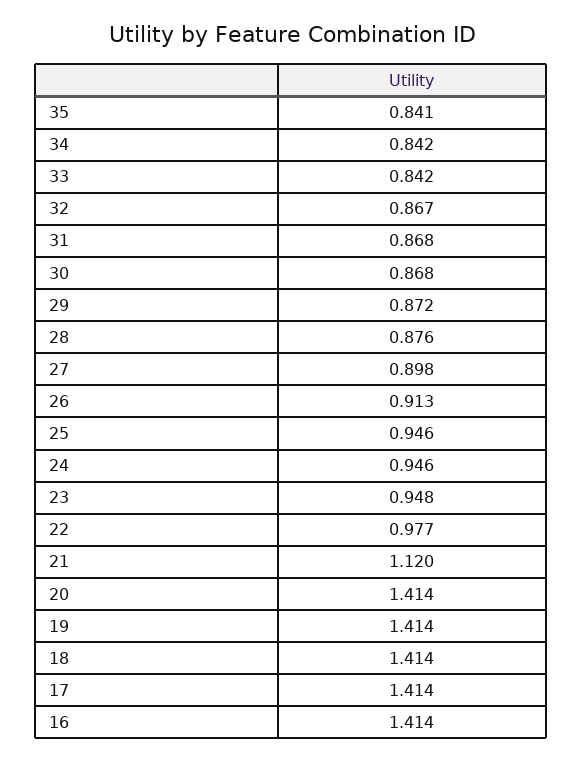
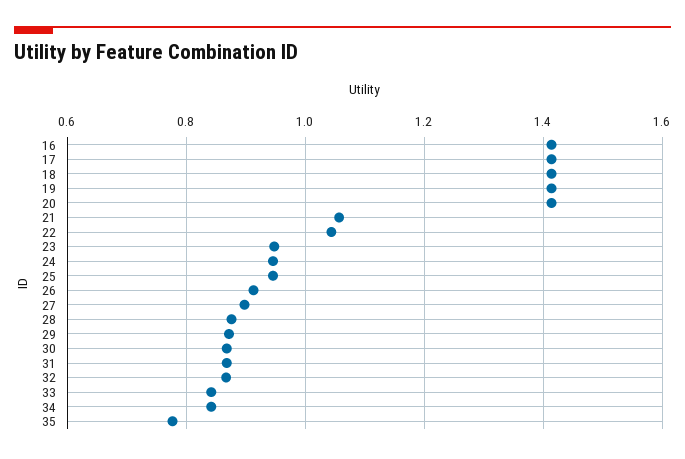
35: 0.841 -> 0.78
22: 0.977 -> 1.04
21: 1.12 -> 1.06

